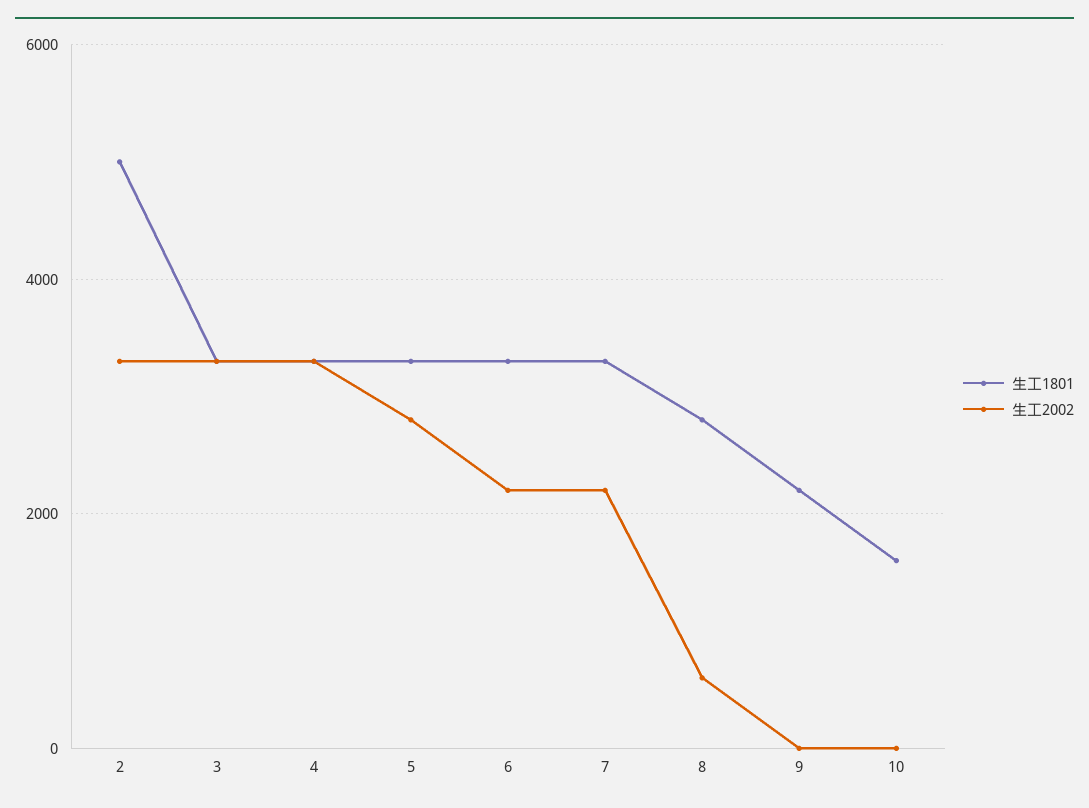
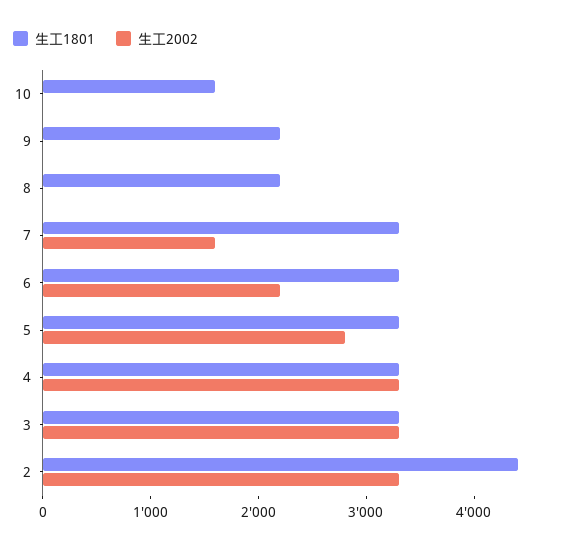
生工1801, 2: 5000 -> 4400
生工2002, 7: 2200 -> 1600
生工1801, 8: 2800 -> 2200
生工2002, 8: 600 -> 0

